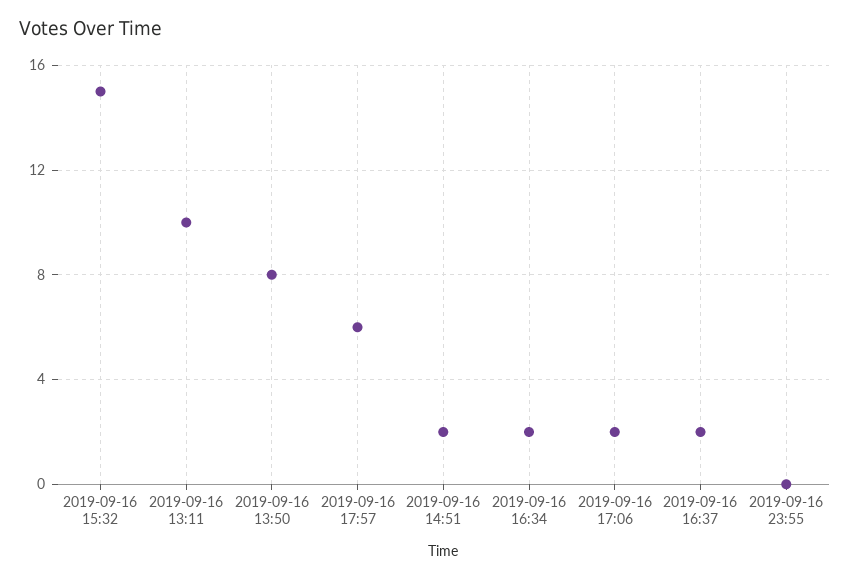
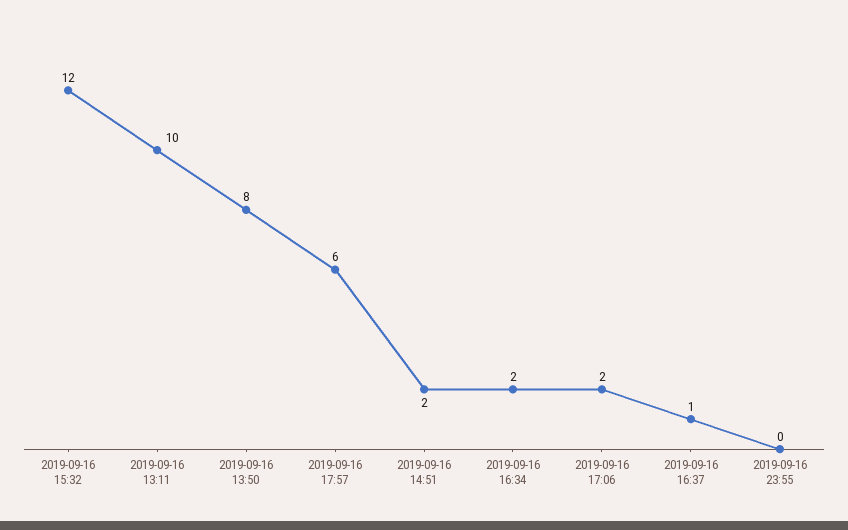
2019-09-16 15:32: 15 -> 12
2019-09-16 16:37: 2 -> 1

